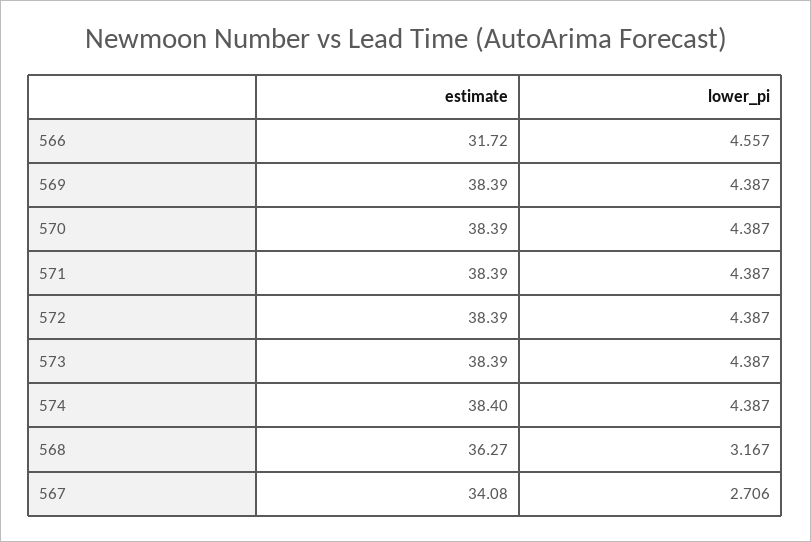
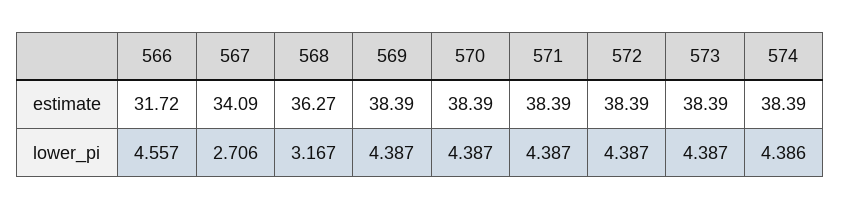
estimate, 574: 38.4 -> 38.39
lower_pi, 574: 4.387 -> 4.386
estimate, 567: 34.08 -> 34.09

